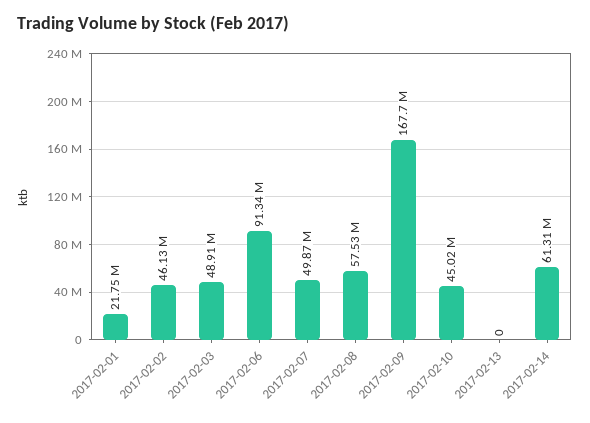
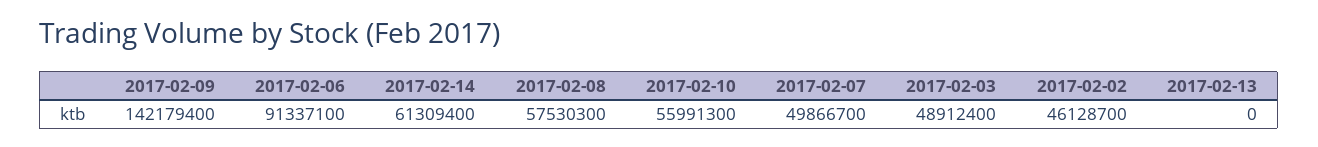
2017-02-01: 21750000 -> none
2017-02-09: 167700000 -> 142179400
2017-02-10: 45020000 -> 55991300

